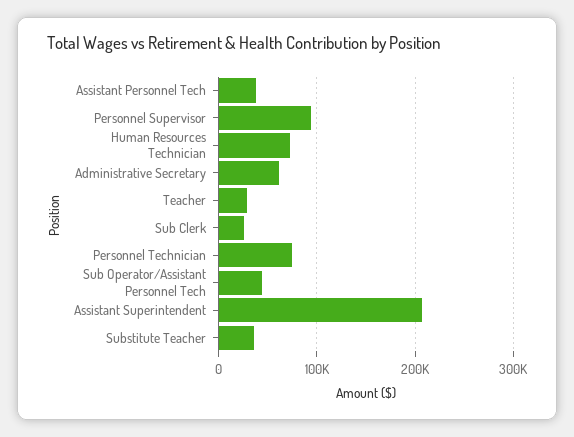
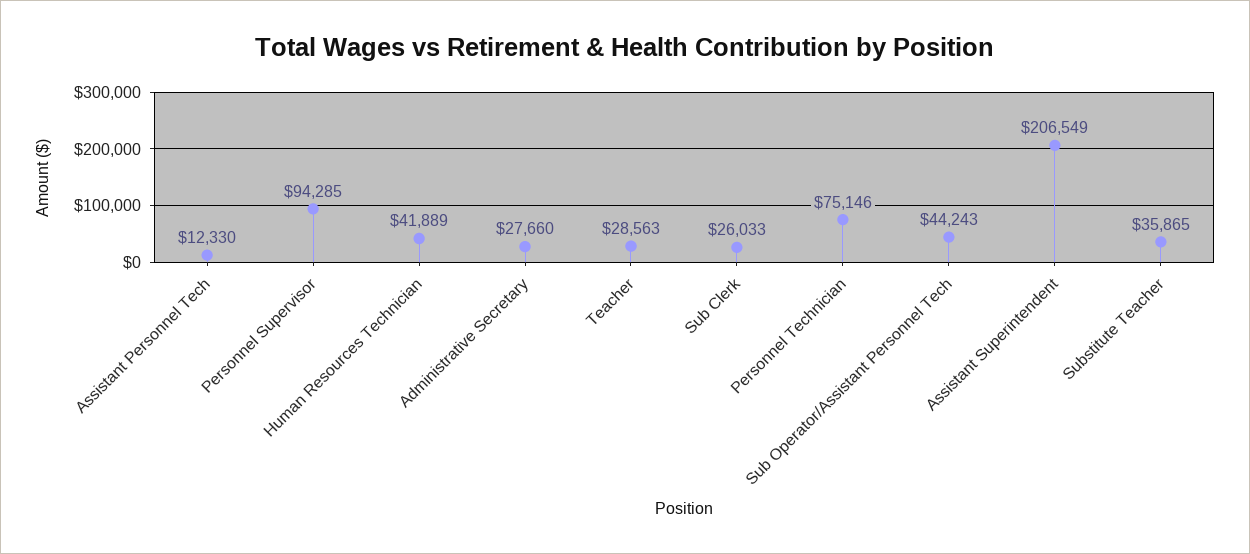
Assistant Personnel Tech: 40000 -> 12330
Human Resources Technician: 70000 -> 41889
Administrative Secretary: 60000 -> 27660

